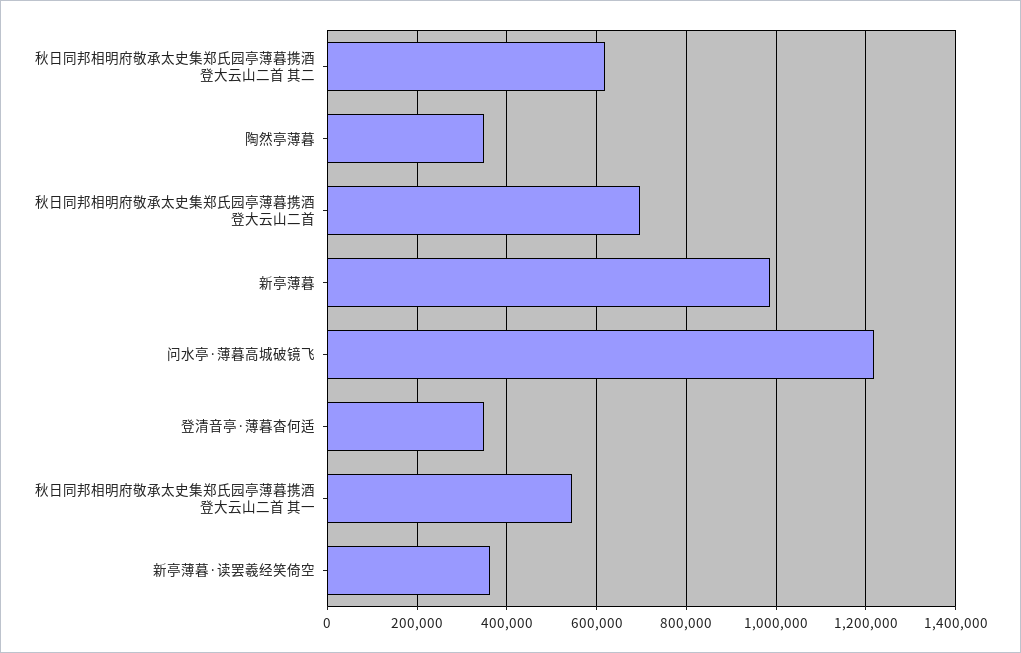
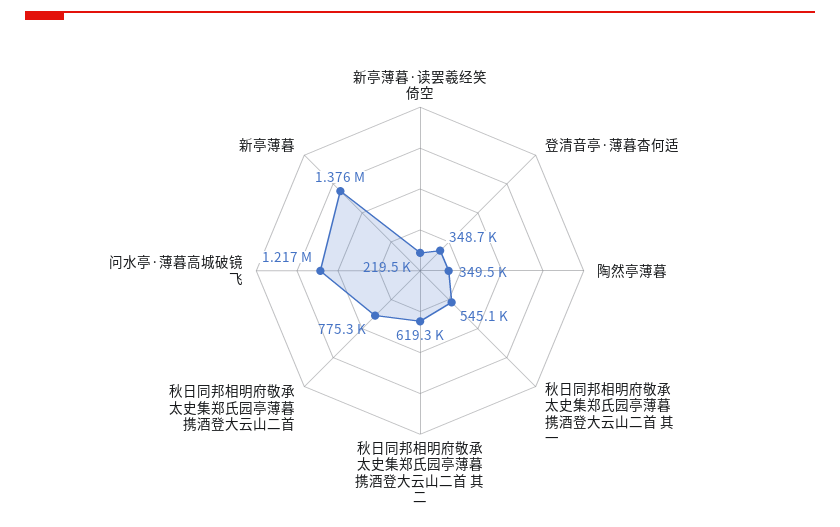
秋日同邦相明府敬承太史集郑氏园亭薄暮携酒登大云山二首: 700000 -> 775300
新亭薄暮: 980000 -> 1376000
新亭薄暮·读罢羲经笑倚空: 360000 -> 219500

